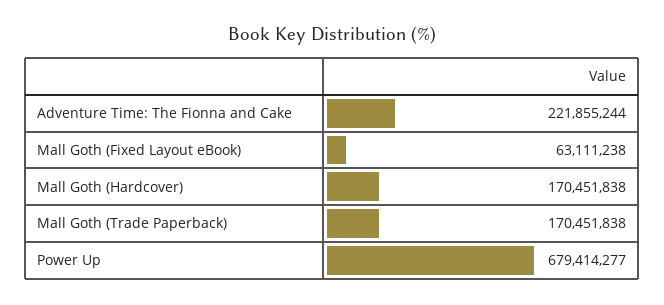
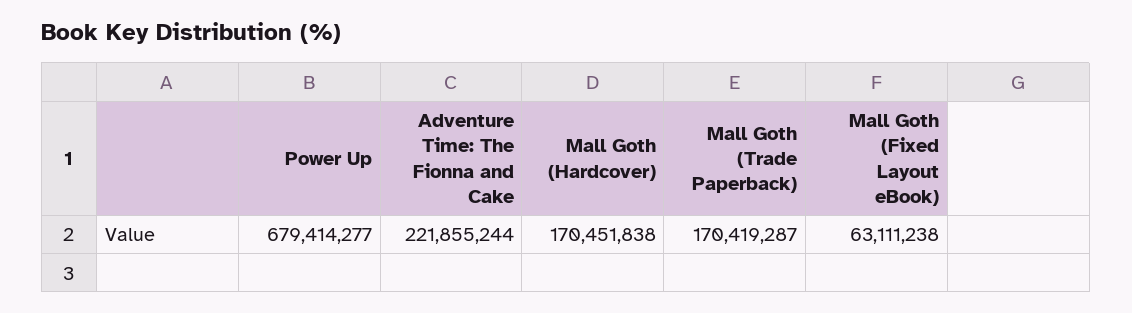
Mall Goth (Trade Paperback): 170451838 -> 170419287

